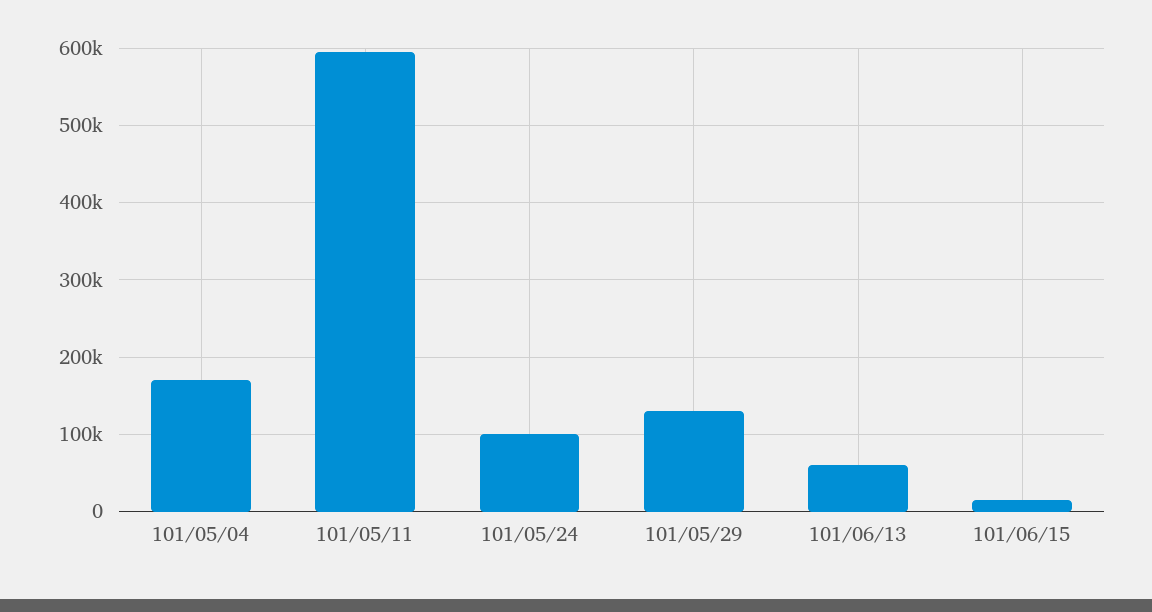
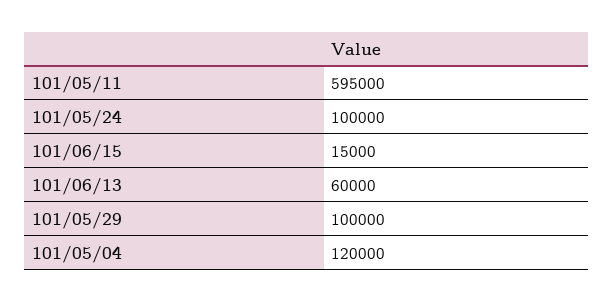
101/05/04: 170000 -> 120000
101/05/29: 130000 -> 100000

